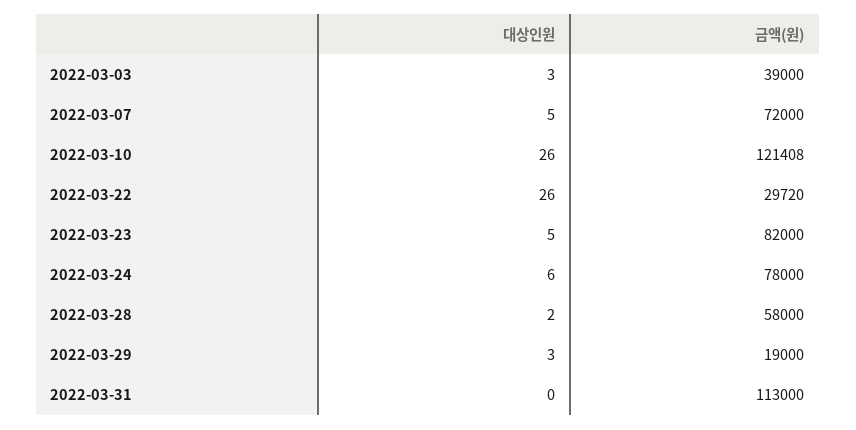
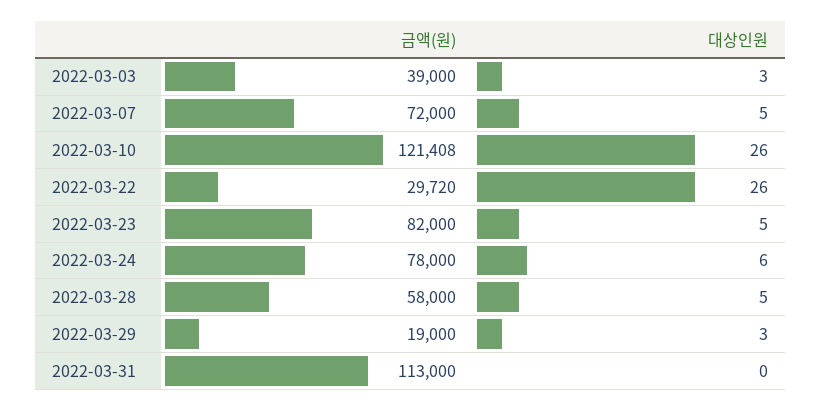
대상인원, 2022-03-28: 2 -> 5

